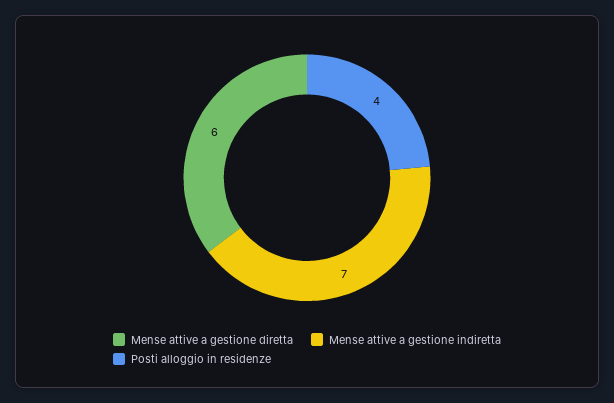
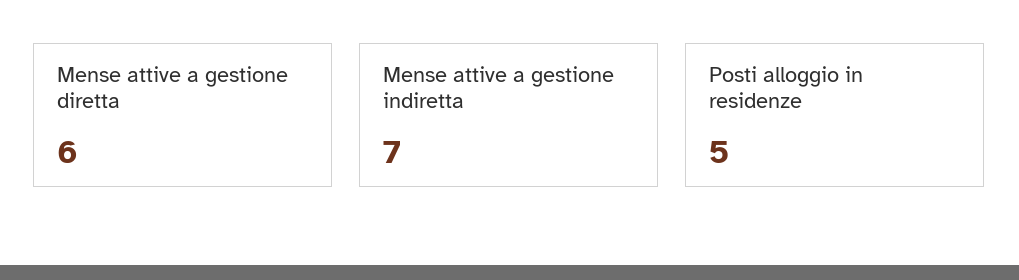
Posti alloggio in residenze: 4 -> 5

